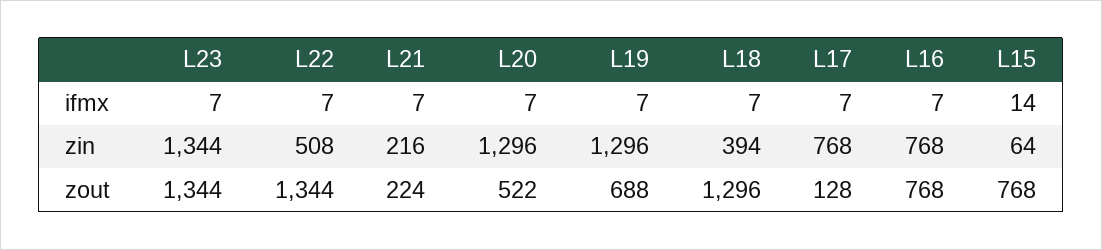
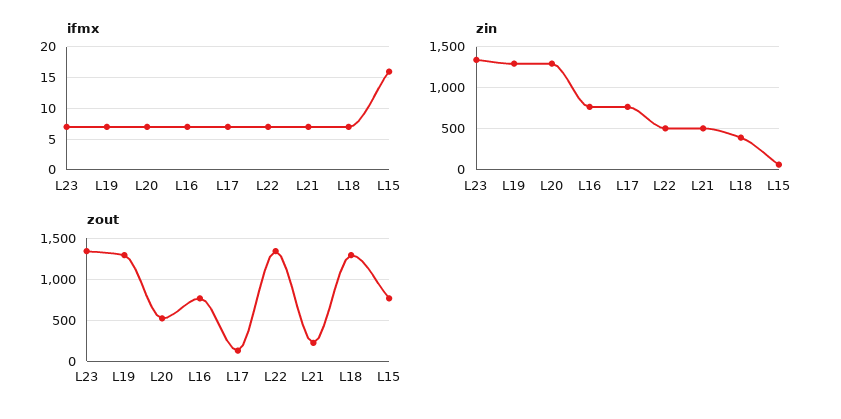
ifmx, L15: 14 -> 16
zin, L21: 216 -> 500
zout, L19: 688 -> 1300

